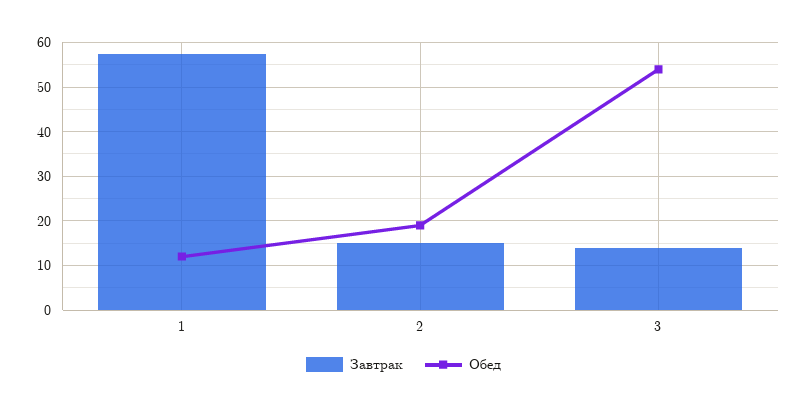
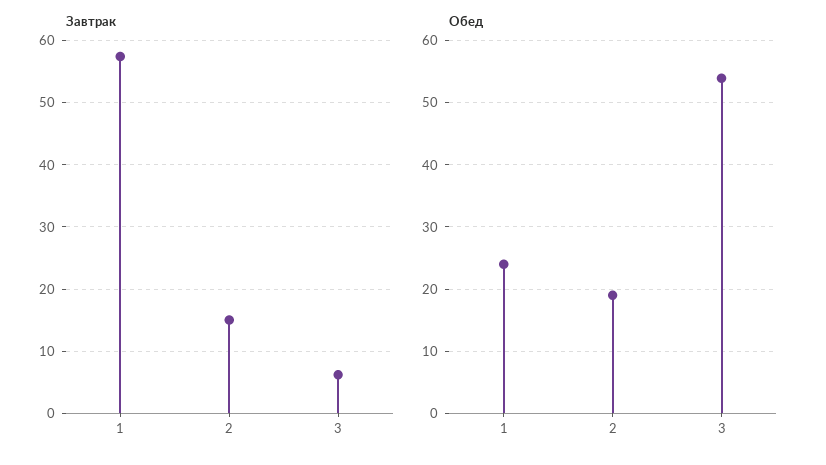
Обед, 1: 12 -> 24
Завтрак, 3: 14 -> 6

